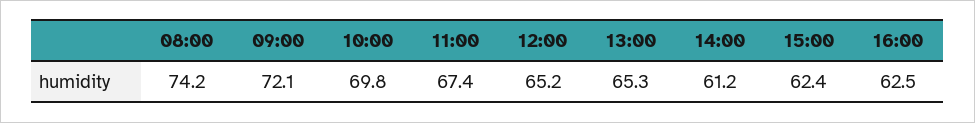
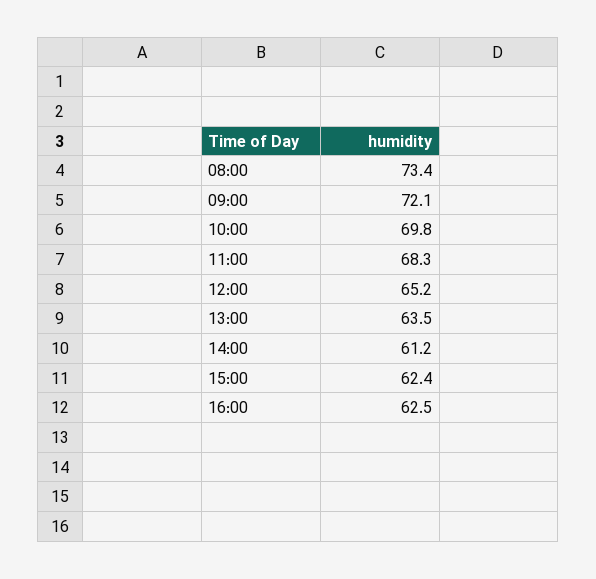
08:00: 74.2 -> 73.4
11:00: 67.4 -> 68.3
13:00: 65.3 -> 63.5

